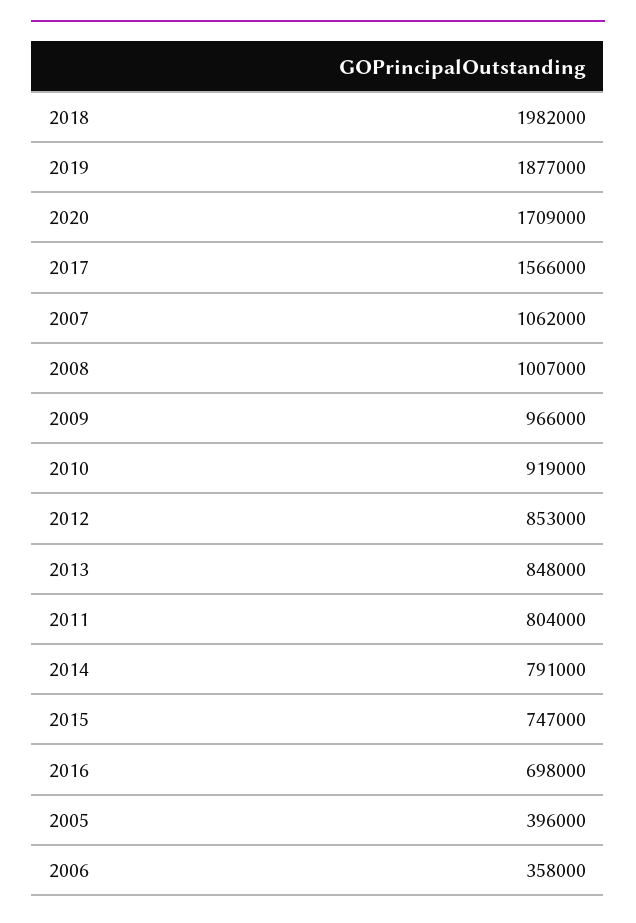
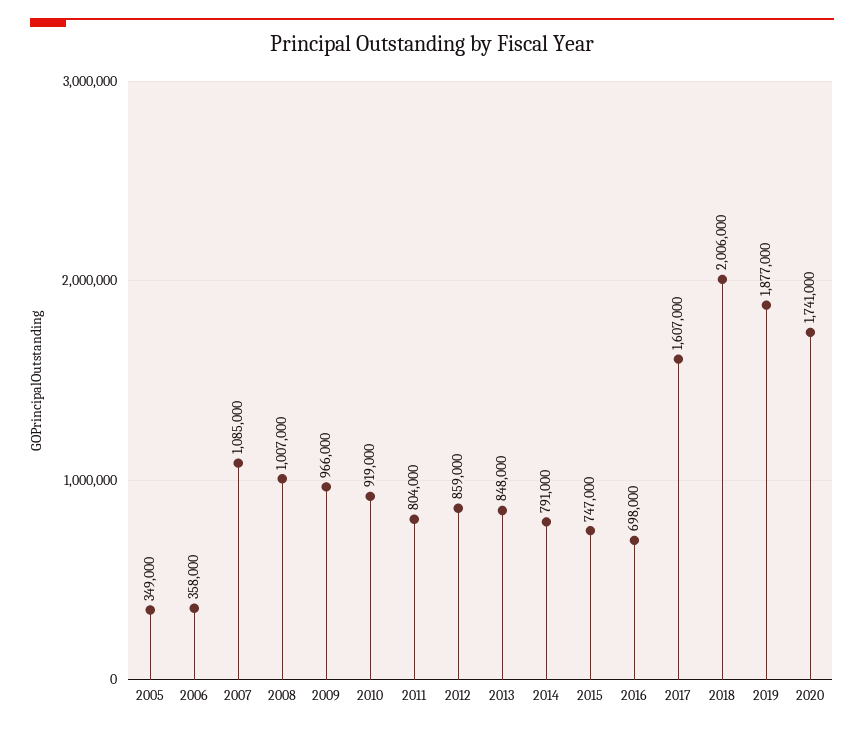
2018: 1982000 -> 2006000
2020: 1709000 -> 1741000
2017: 1566000 -> 1607000
2007: 1062000 -> 1085000
2012: 853000 -> 859000
2005: 396000 -> 349000

